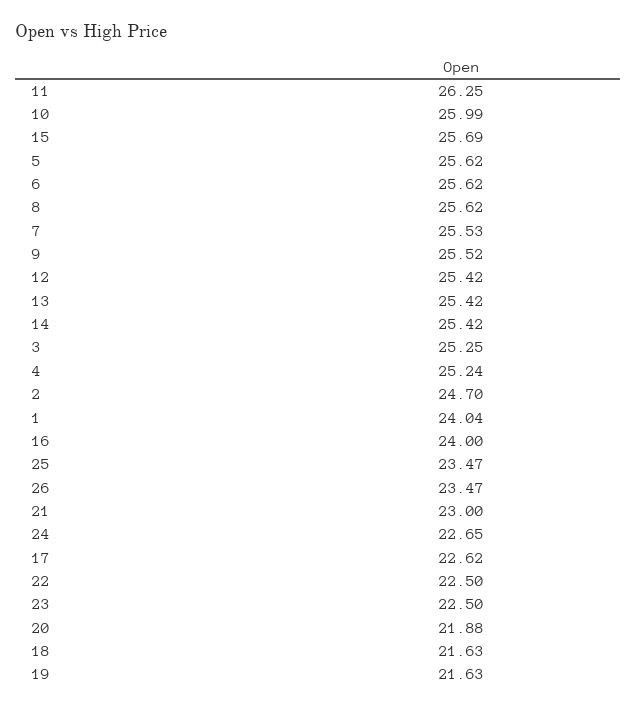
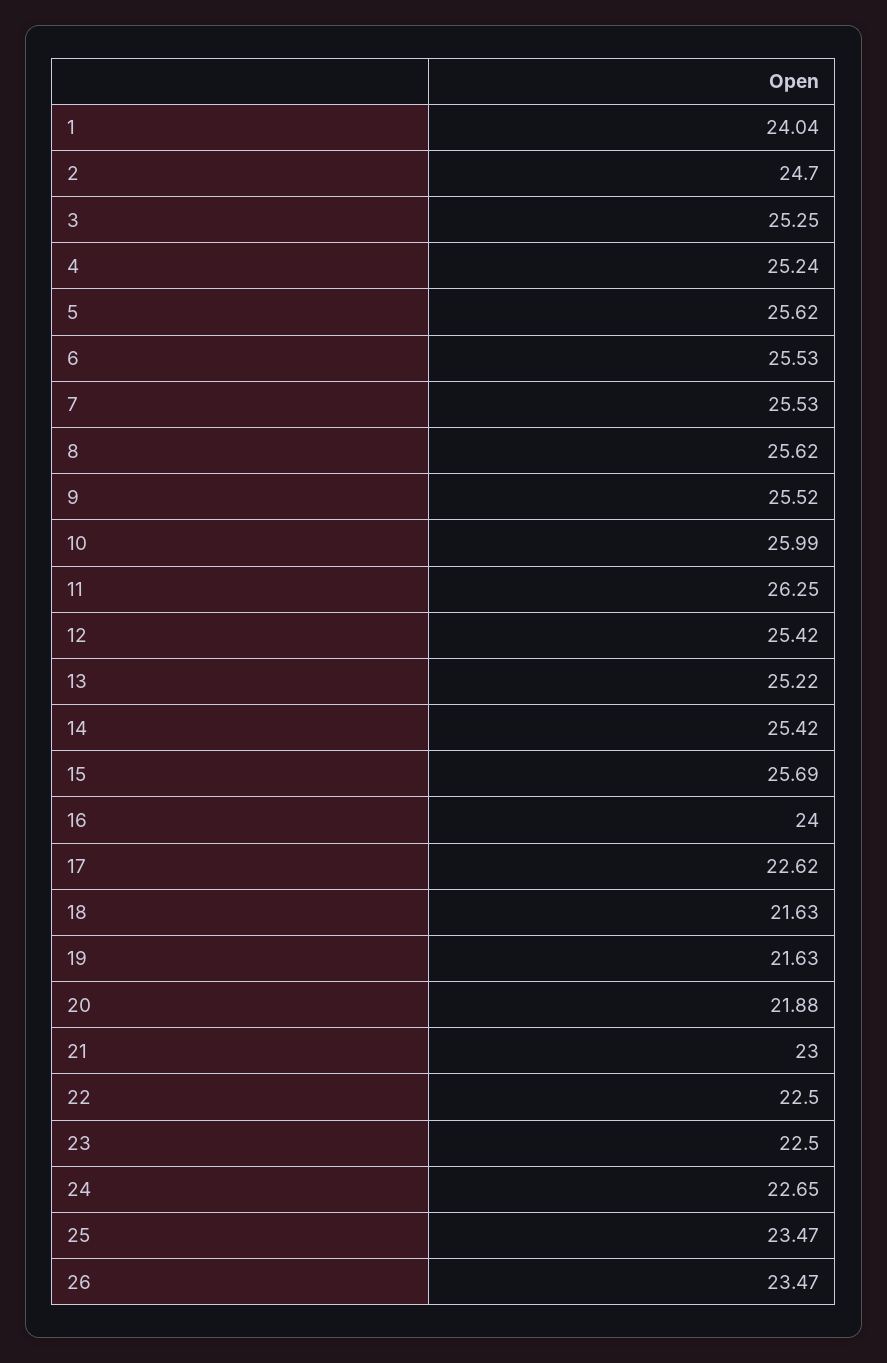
6: 25.62 -> 25.53
13: 25.42 -> 25.22

